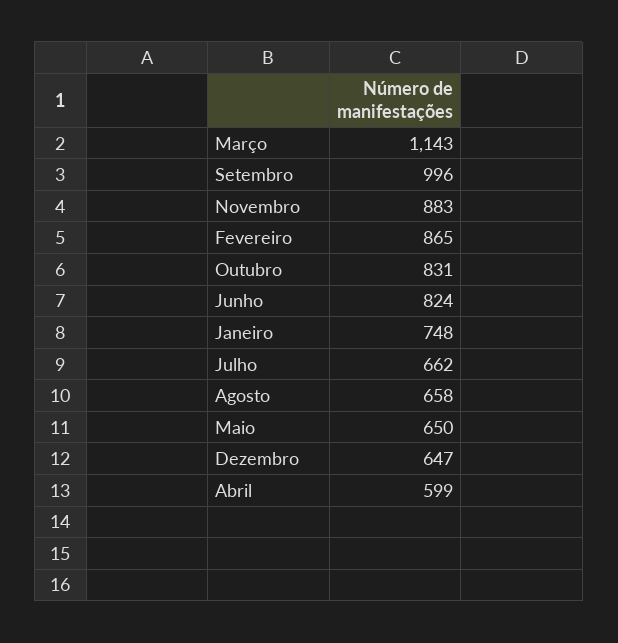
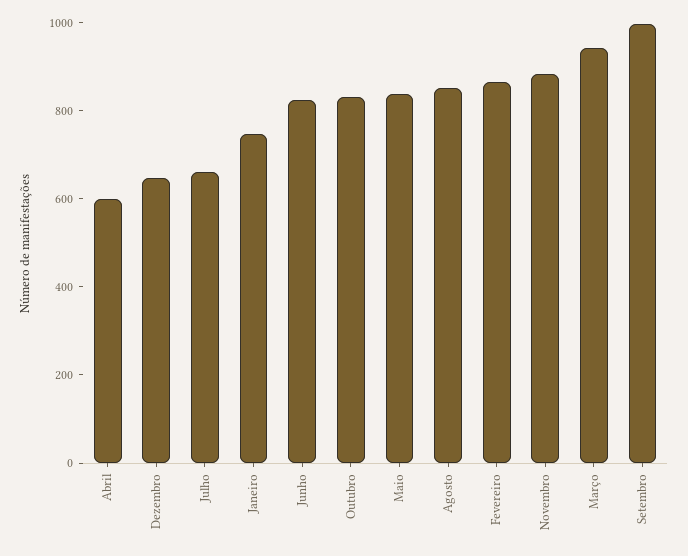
Março: 1143 -> 950
Agosto: 658 -> 850
Maio: 650 -> 850

